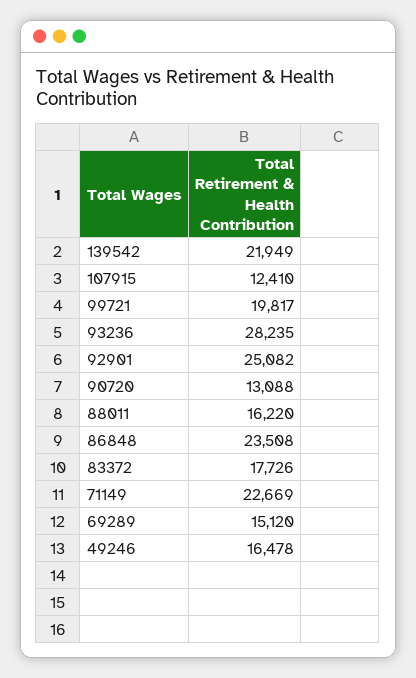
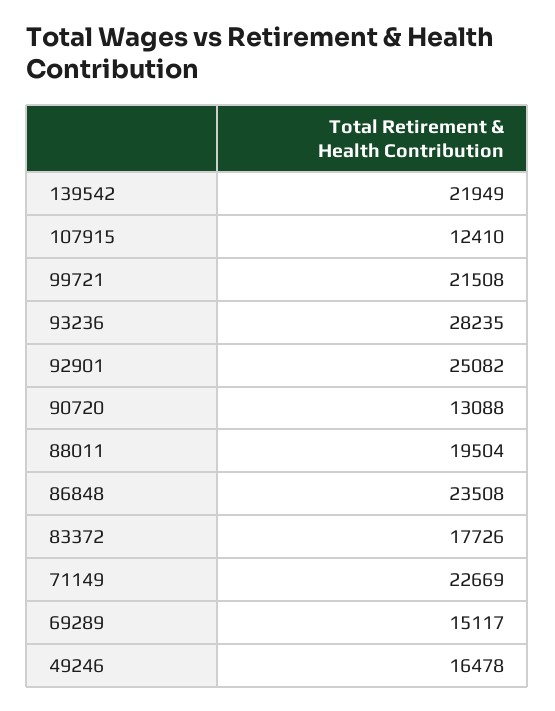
99721: 19817 -> 21508
88011: 16220 -> 19504
69289: 15120 -> 15117

